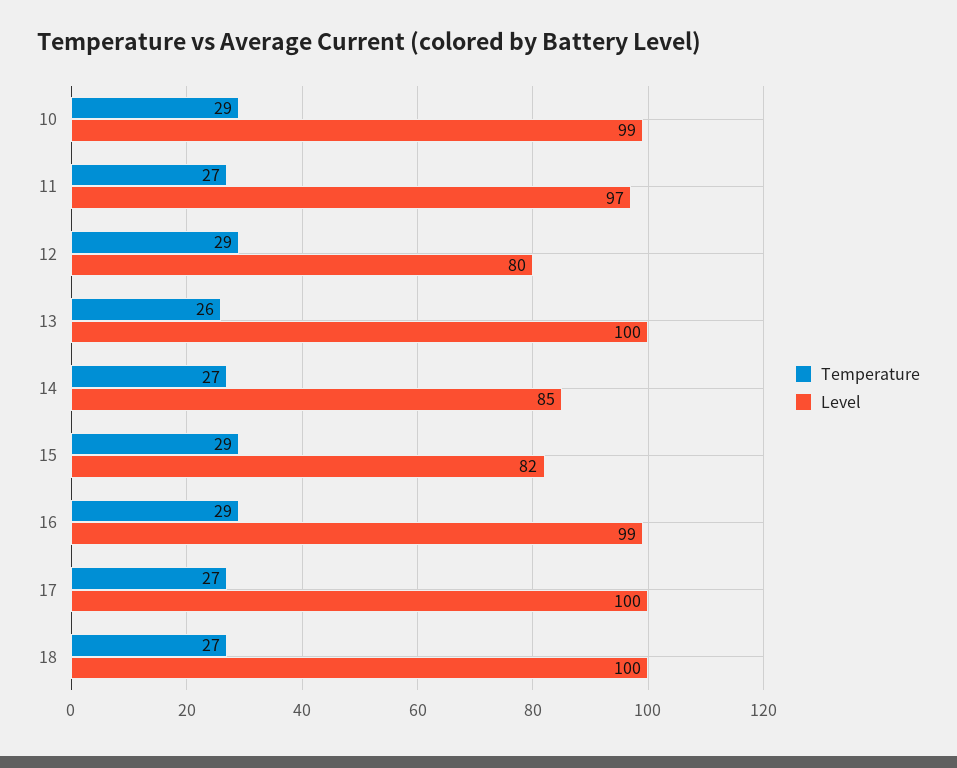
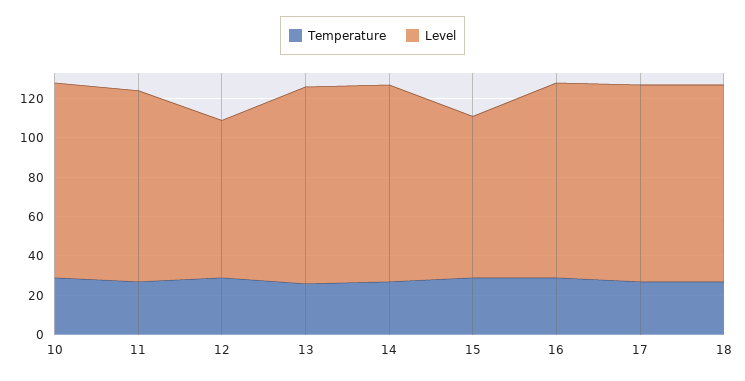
Level, 14: 85 -> 100

